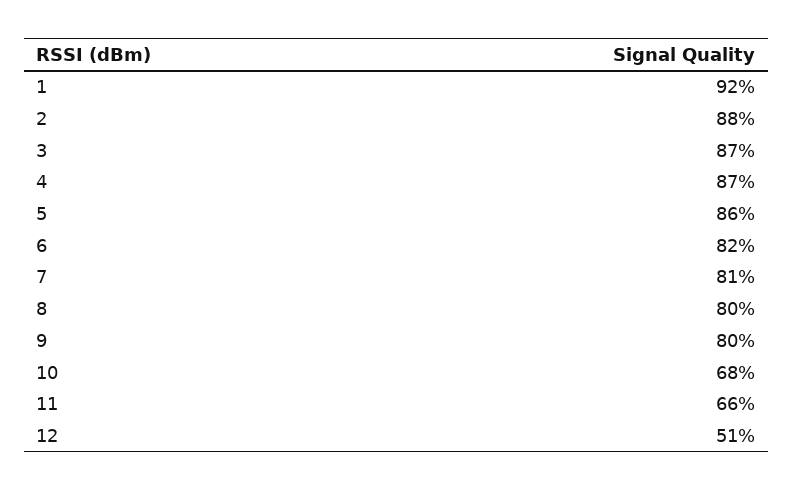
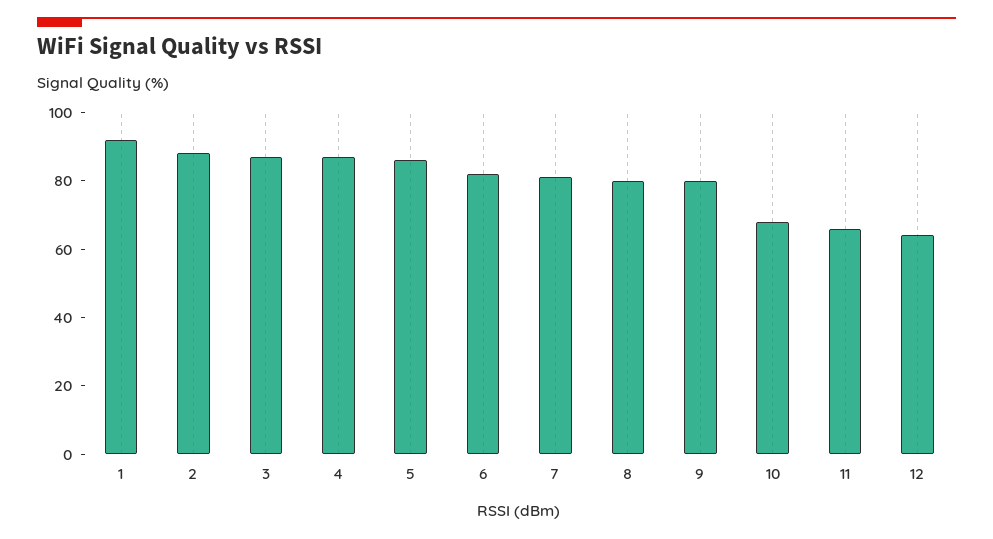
12: 51 -> 65

